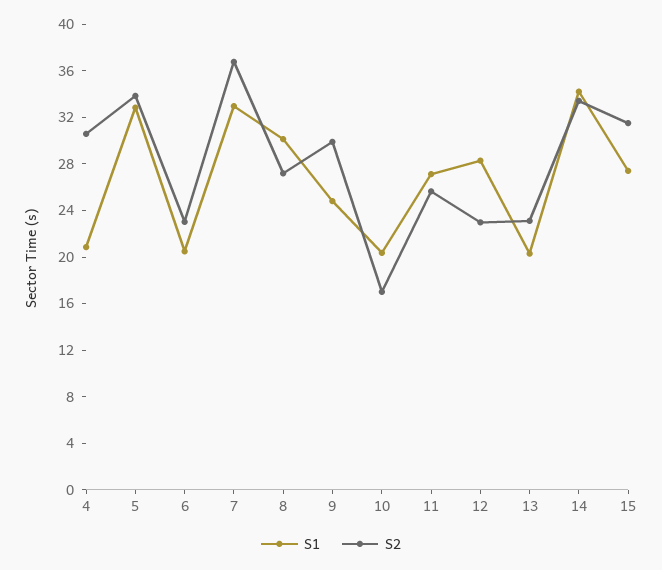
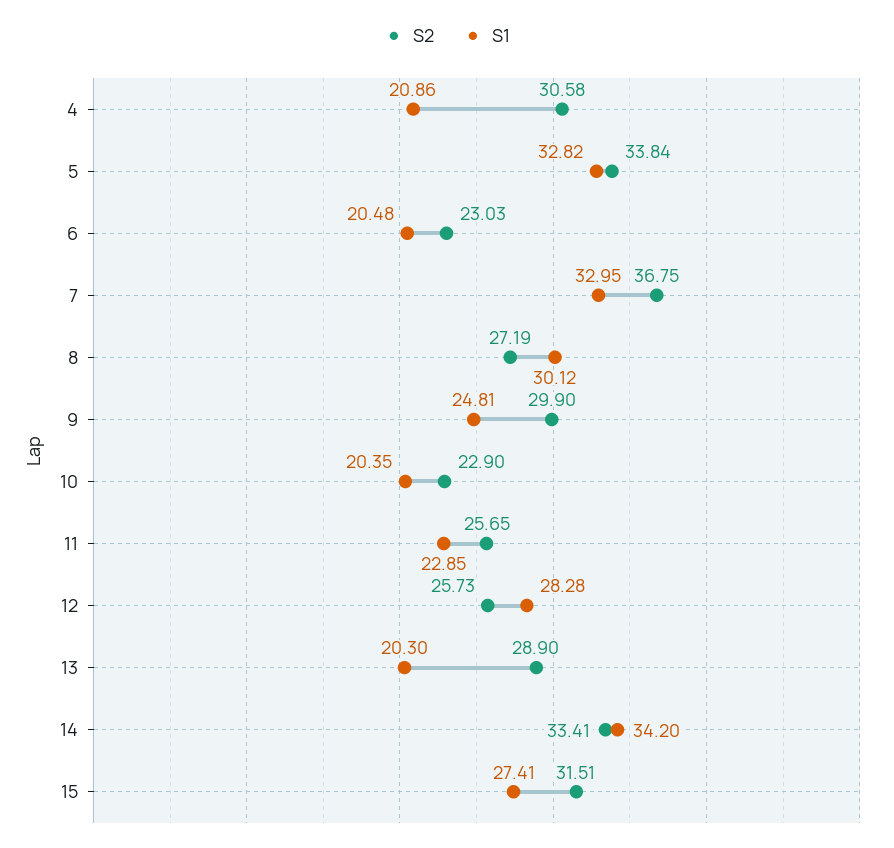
S2, 10: 17 -> 22.9
S1, 11: 27 -> 22.85
S2, 12: 23 -> 25.73
S2, 13: 23 -> 28.9

